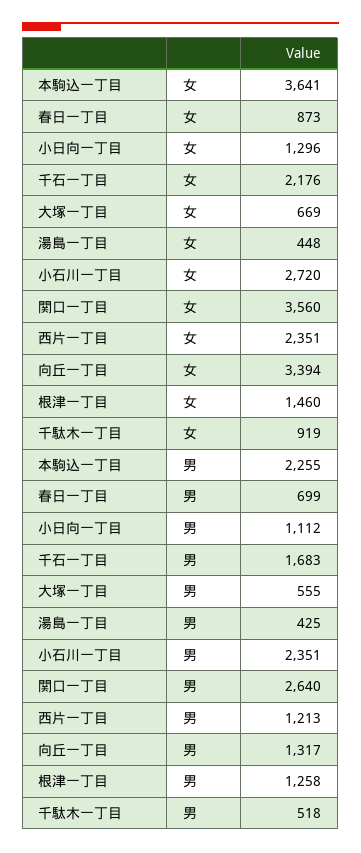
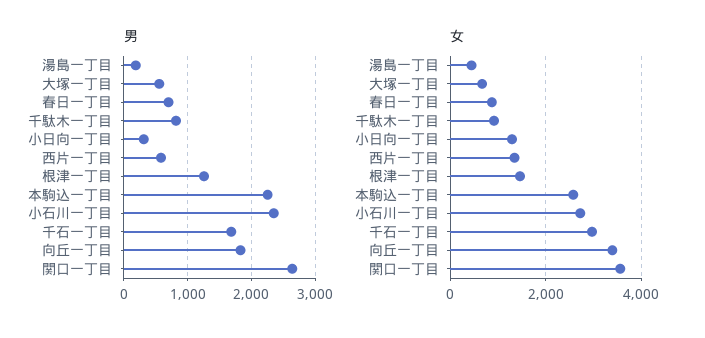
女, 本駒込一丁目: 3641 -> 2600
女, 千石一丁目: 2176 -> 3000
女, 西片一丁目: 2351 -> 1400
男, 小日向一丁目: 1112 -> 300
男, 湯島一丁目: 425 -> 200
男, 西片一丁目: 1213 -> 600
男, 向丘一丁目: 1317 -> 1800
男, 千駄木一丁目: 518 -> 800

